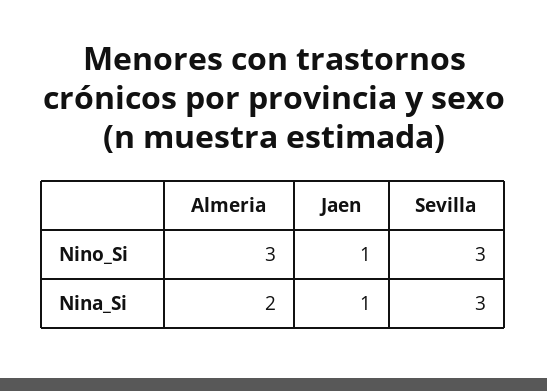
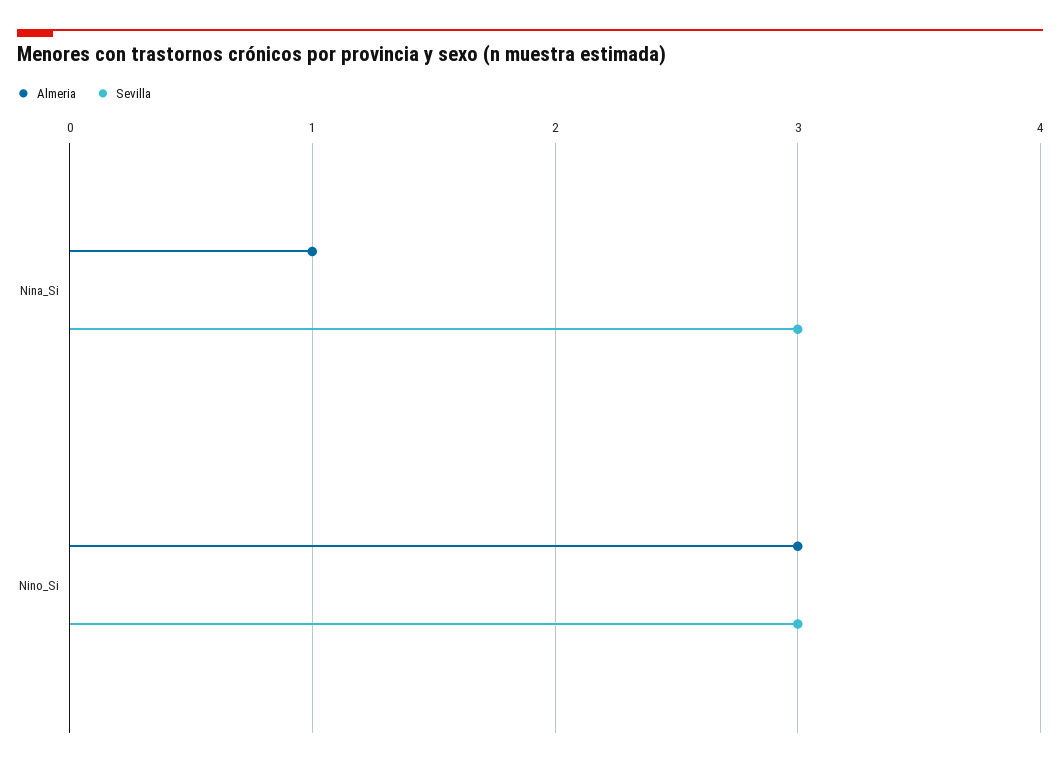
Jaen, Nino_Si: 1 -> none
Almeria, Nina_Si: 2 -> 1
Jaen, Nina_Si: 1 -> none

